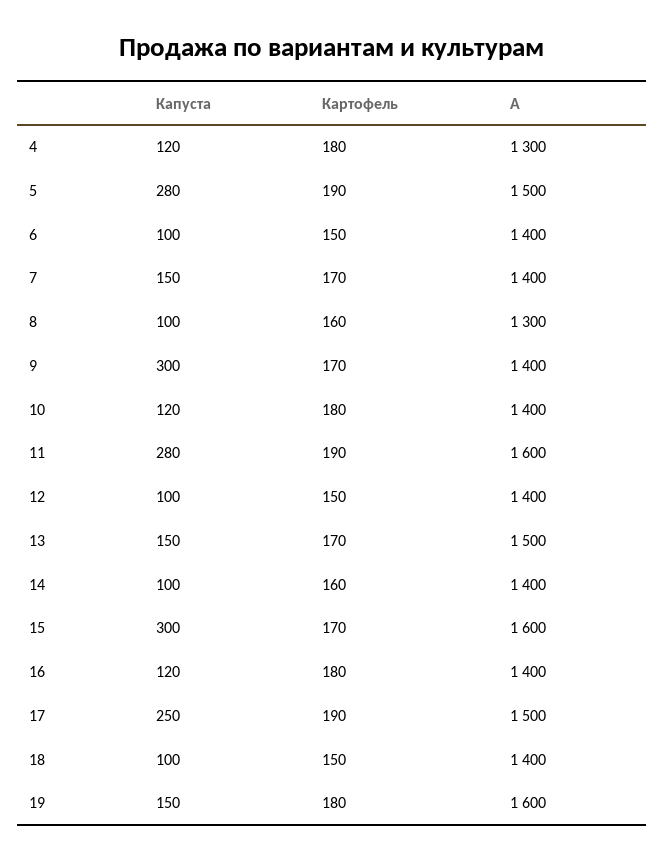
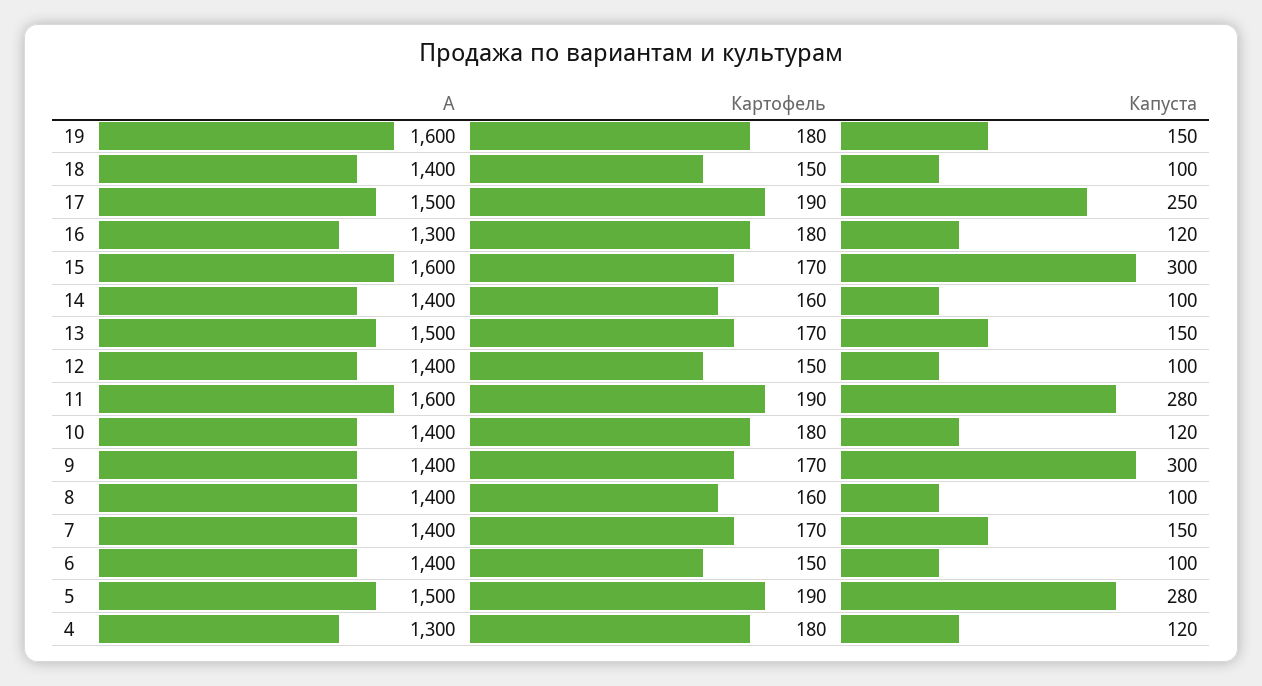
А, 8: 1300 -> 1400
А, 16: 1400 -> 1300

